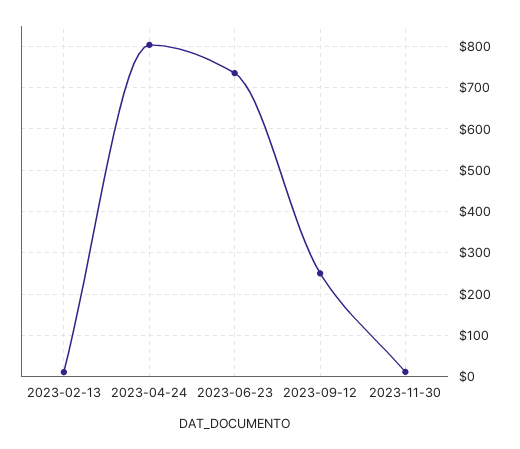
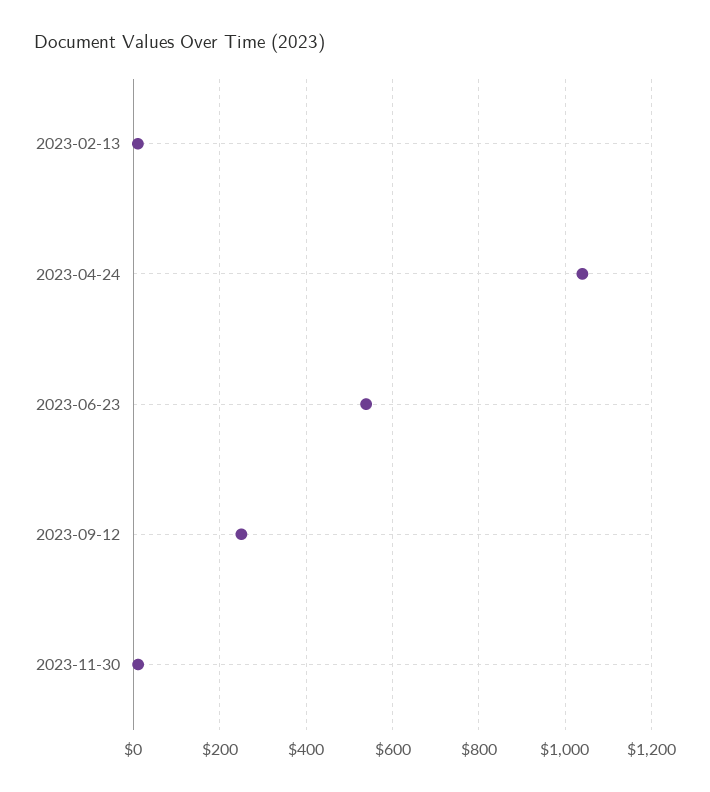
2023-04-24: 800 -> 1040
2023-06-23: 740 -> 540

